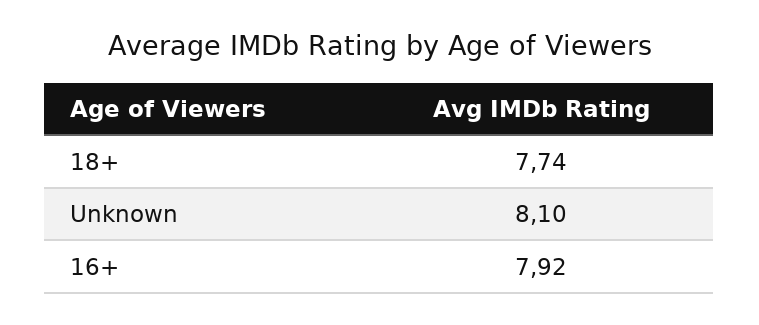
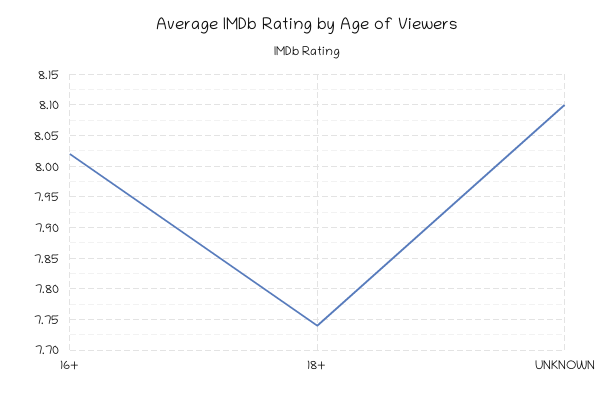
16+: 7.92 -> 8.02

